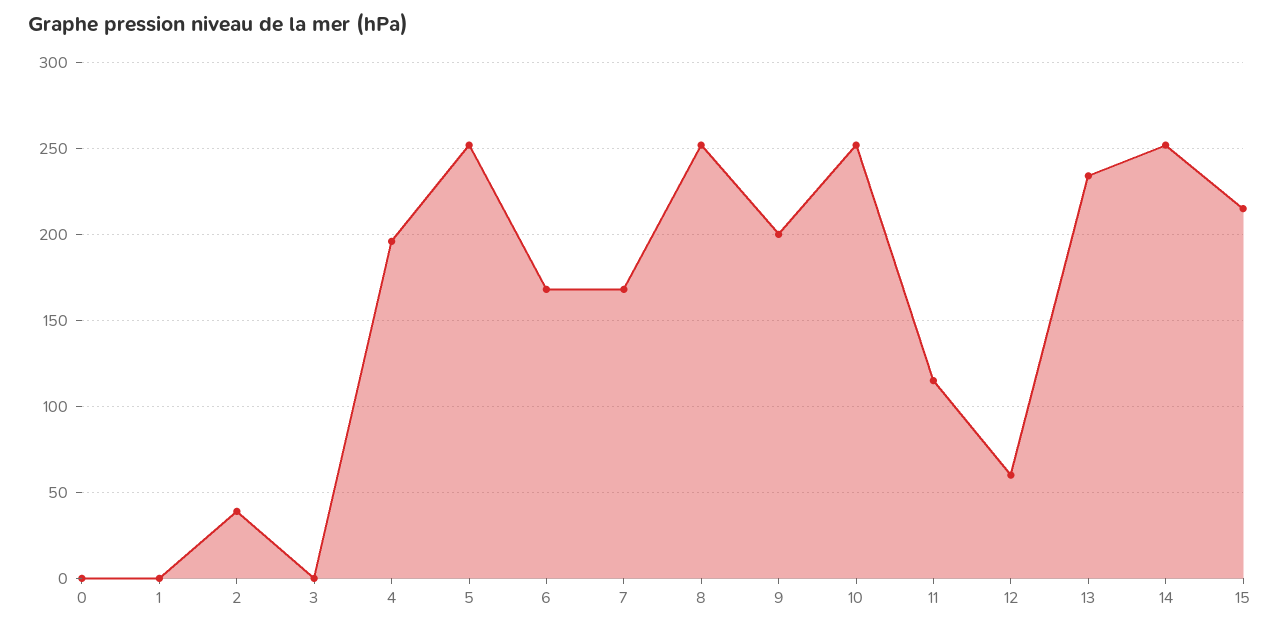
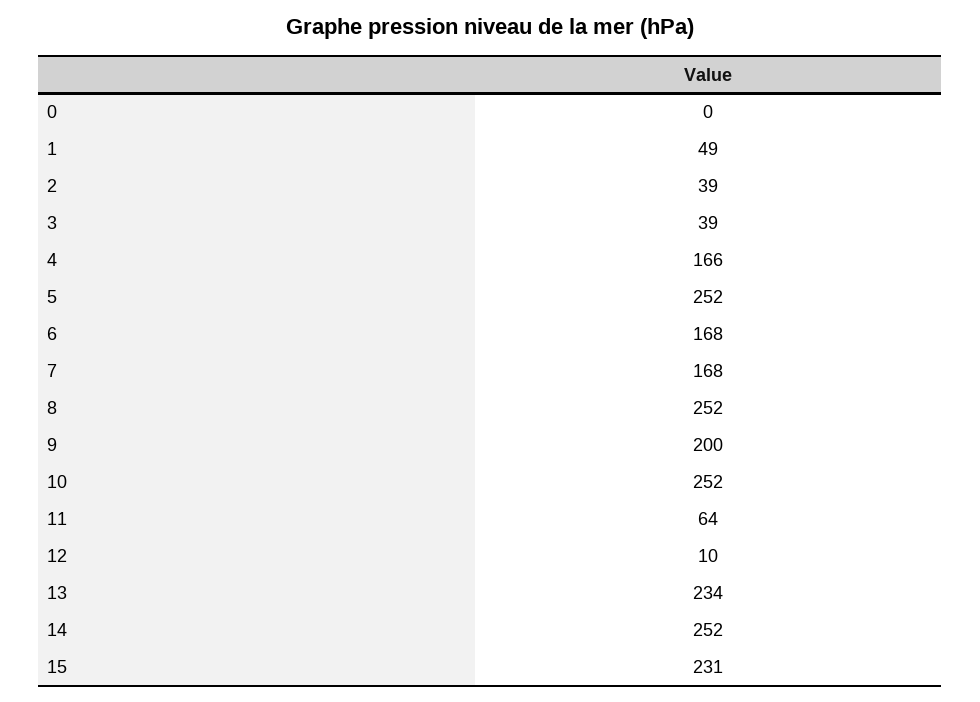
1: 0 -> 49
3: 0 -> 39
4: 195 -> 166
11: 115 -> 64
12: 60 -> 10
15: 215 -> 231

